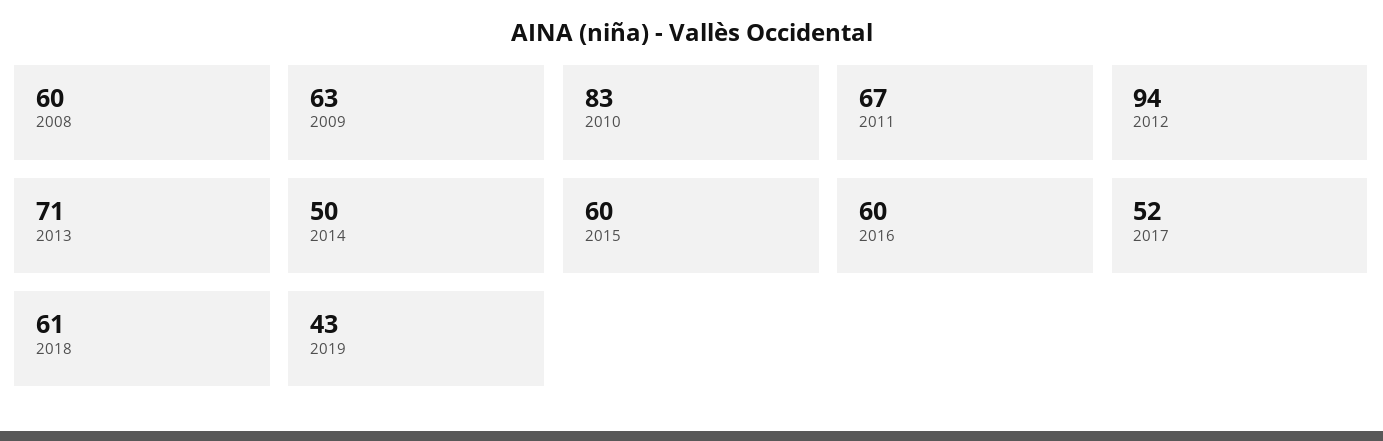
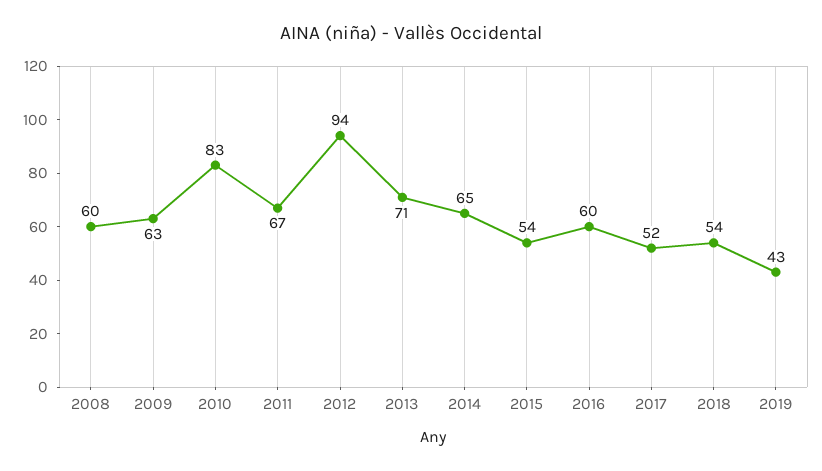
2014: 50 -> 65
2015: 60 -> 54
2018: 61 -> 54

